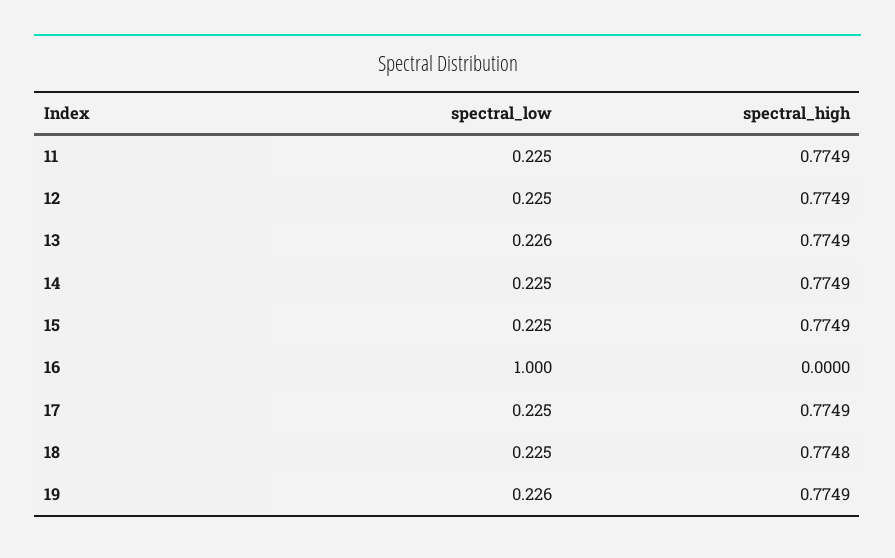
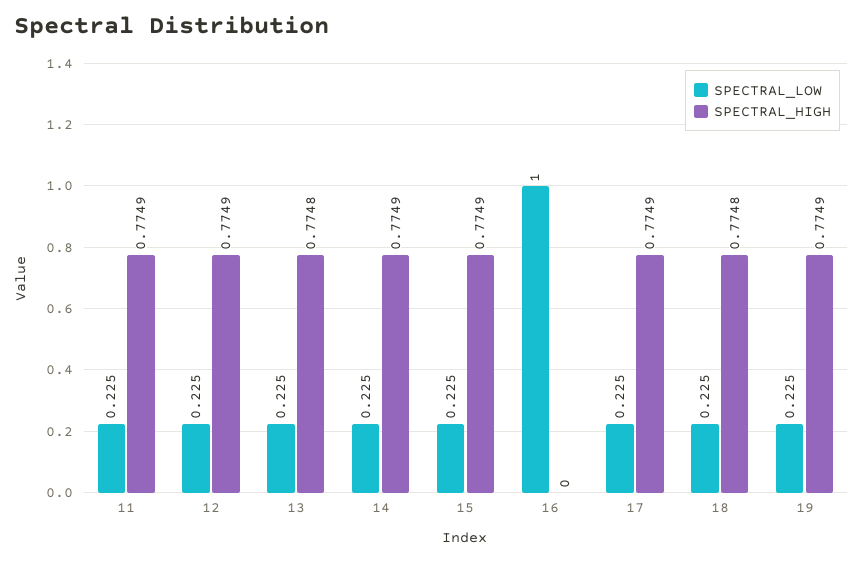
spectral_low, 13: 0.226 -> 0.225
spectral_high, 13: 0.7749 -> 0.7748
spectral_low, 19: 0.226 -> 0.225

